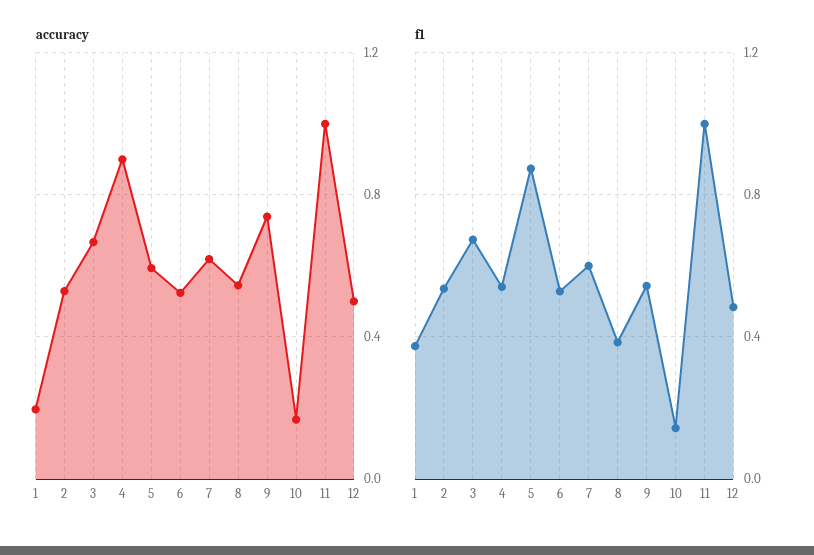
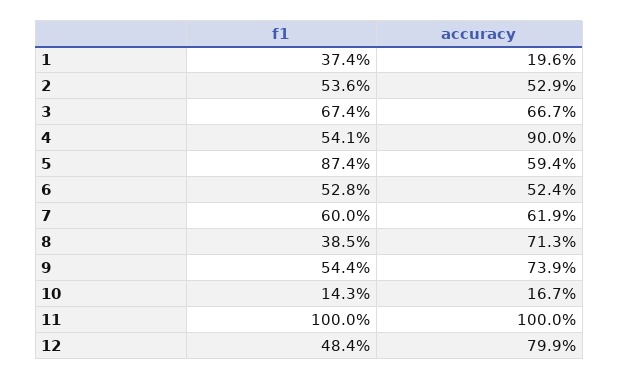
accuracy, 8: 0.55 -> 0.713
accuracy, 12: 0.5 -> 0.799

